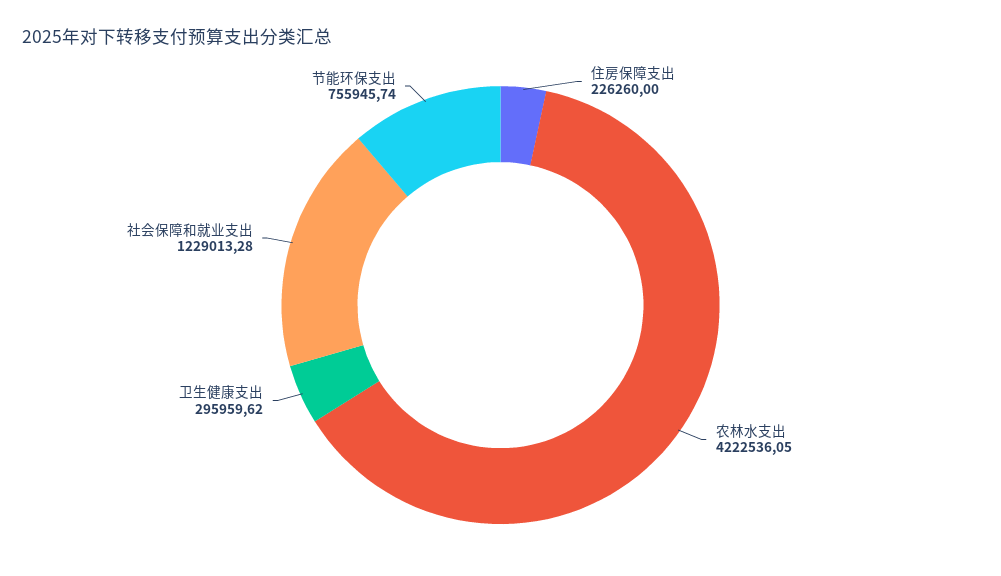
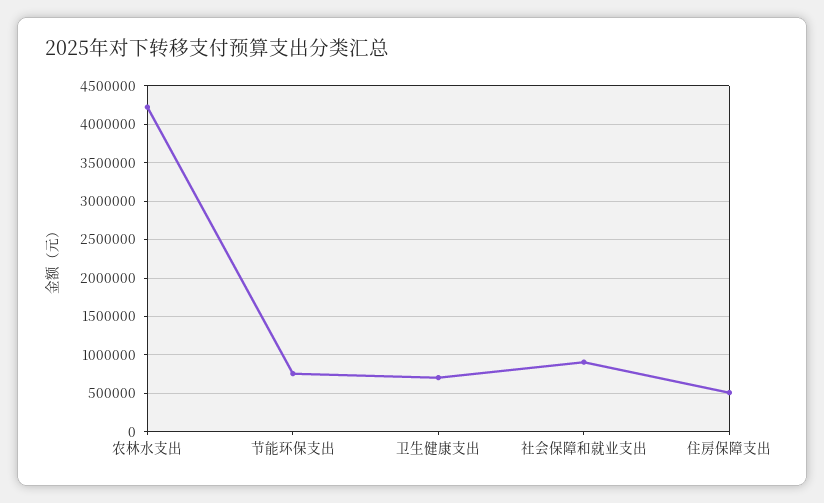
住房保障支出: 226260 -> 500000
卫生健康支出: 295959.62 -> 700000
社会保障和就业支出: 1229013.28 -> 900000

